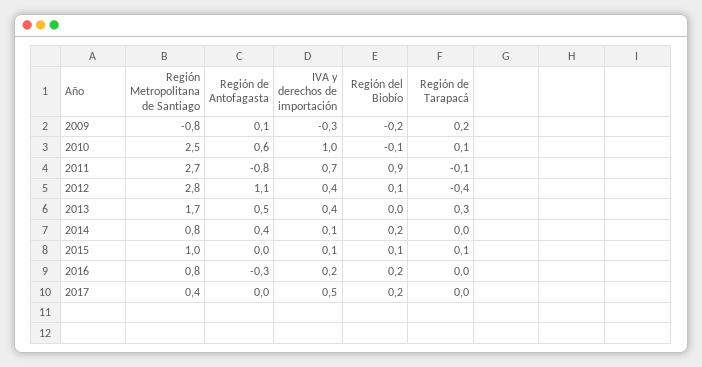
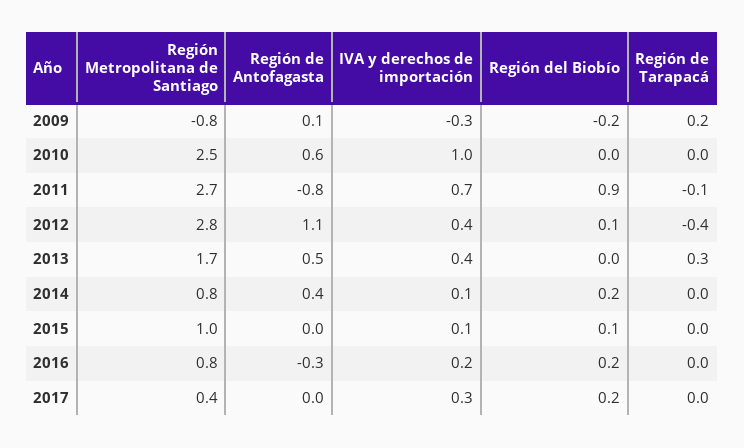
Región del Biobío, 2010: -0.1 -> 0
Región de Tarapacá, 2010: 0.1 -> 0
Región de Tarapacá, 2015: 0.1 -> 0
IVA y derechos de importación, 2017: 0.5 -> 0.3

